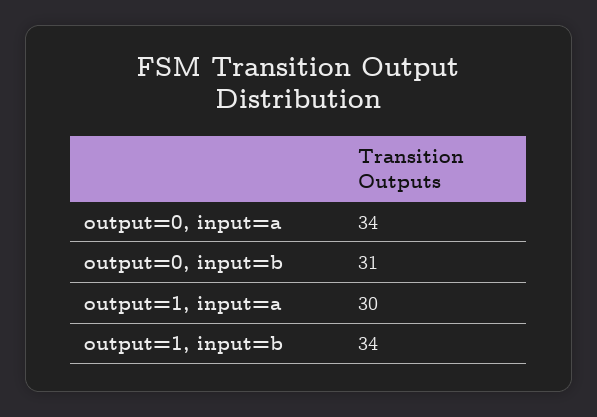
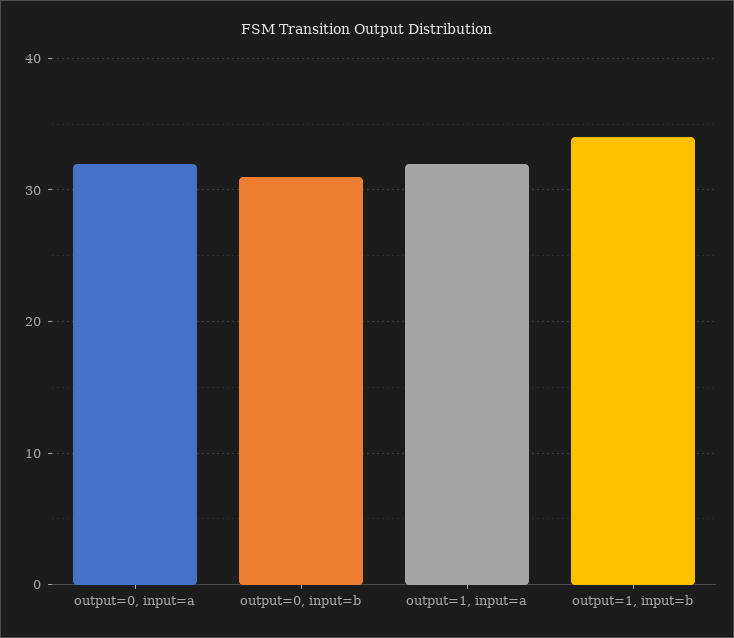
output=0, input=a: 34 -> 32
output=1, input=a: 30 -> 32

